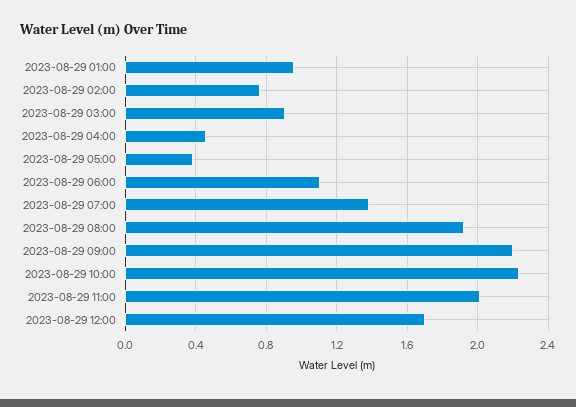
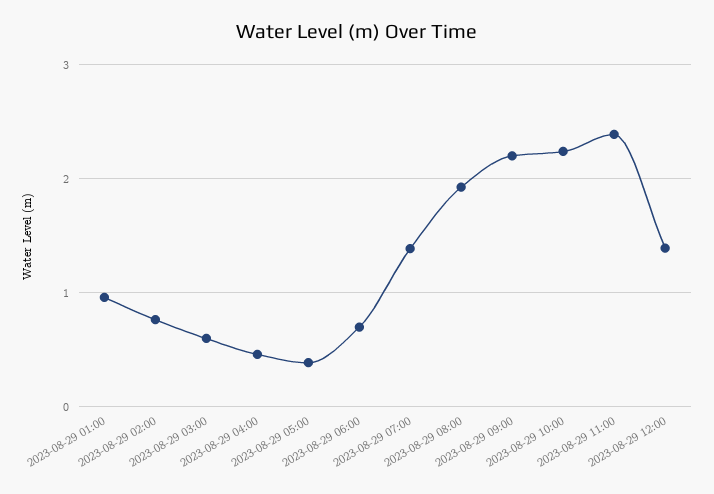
2023-08-29 03:00: 0.9 -> 0.6
2023-08-29 06:00: 1.1 -> 0.7
2023-08-29 11:00: 2 -> 2.4
2023-08-29 12:00: 1.7 -> 1.4

